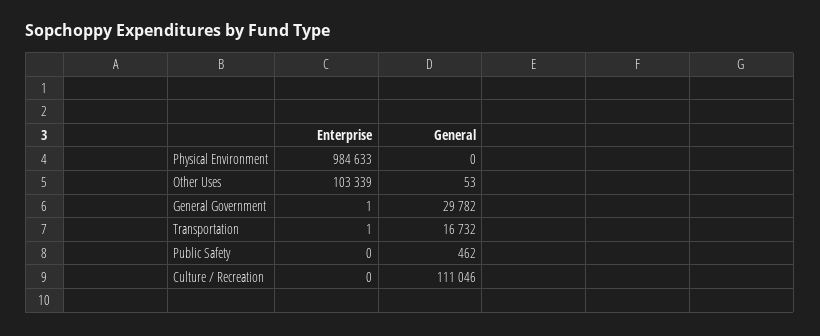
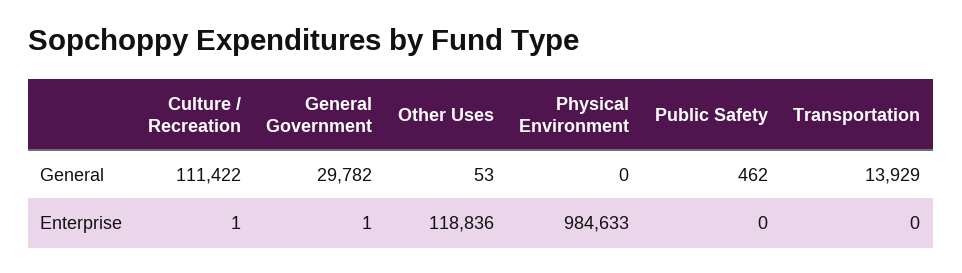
Enterprise, Other Uses: 103339 -> 118836
Enterprise, Transportation: 1 -> 0
General, Transportation: 16732 -> 13929
Enterprise, Culture / Recreation: 0 -> 1
General, Culture / Recreation: 111046 -> 111422

